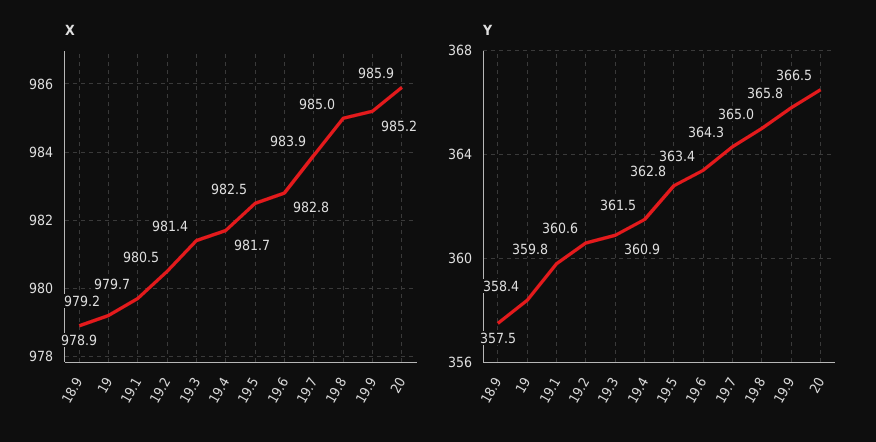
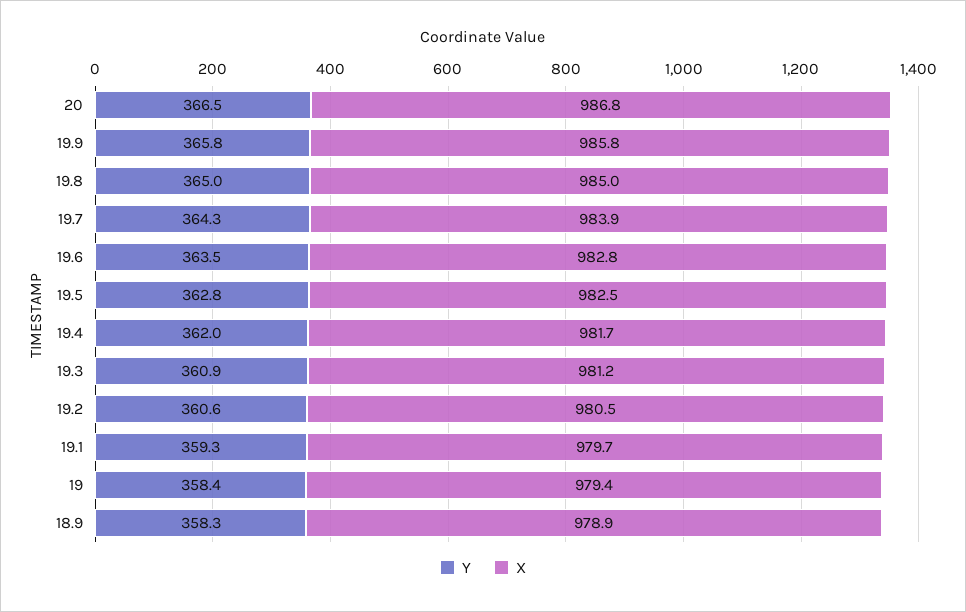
X, 19: 979.2 -> 979.4
X, 19.3: 981.4 -> 981.2
X, 19.9: 985.2 -> 985.8
X, 20: 985.9 -> 986.8
Y, 18.9: 357.5 -> 358.3
Y, 19.1: 359.8 -> 359.3
Y, 19.4: 361.5 -> 362
Y, 19.6: 363.4 -> 363.5

